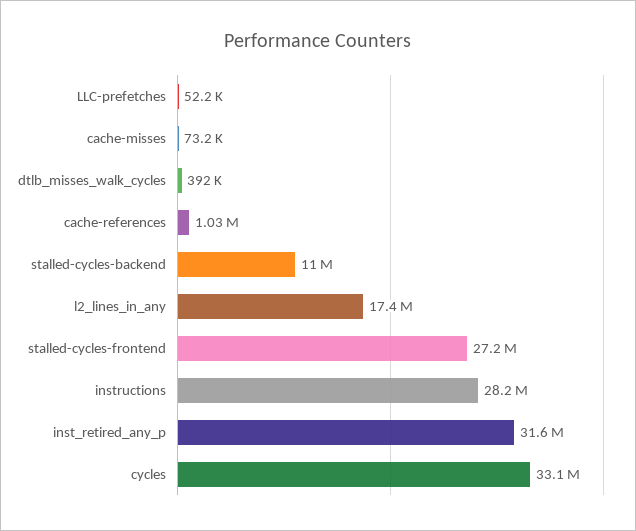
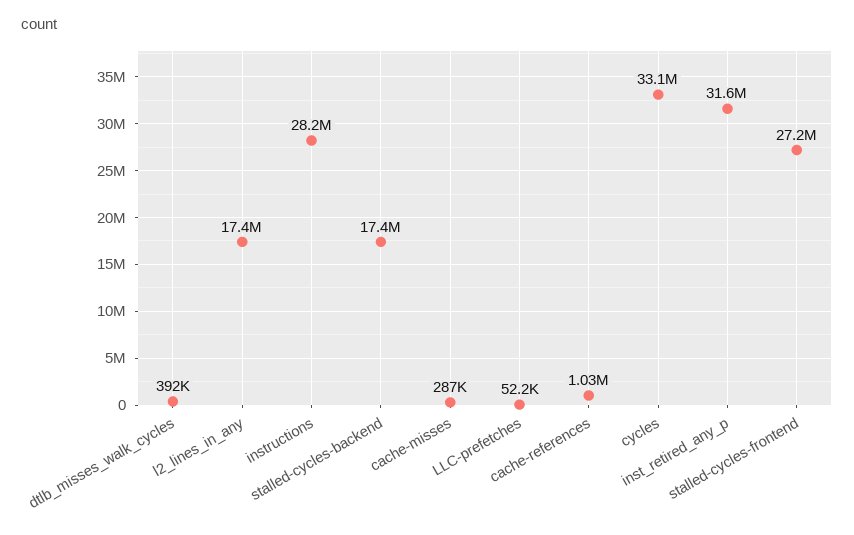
cache-misses: 73200 -> 287000
stalled-cycles-backend: 11000000 -> 17400000

